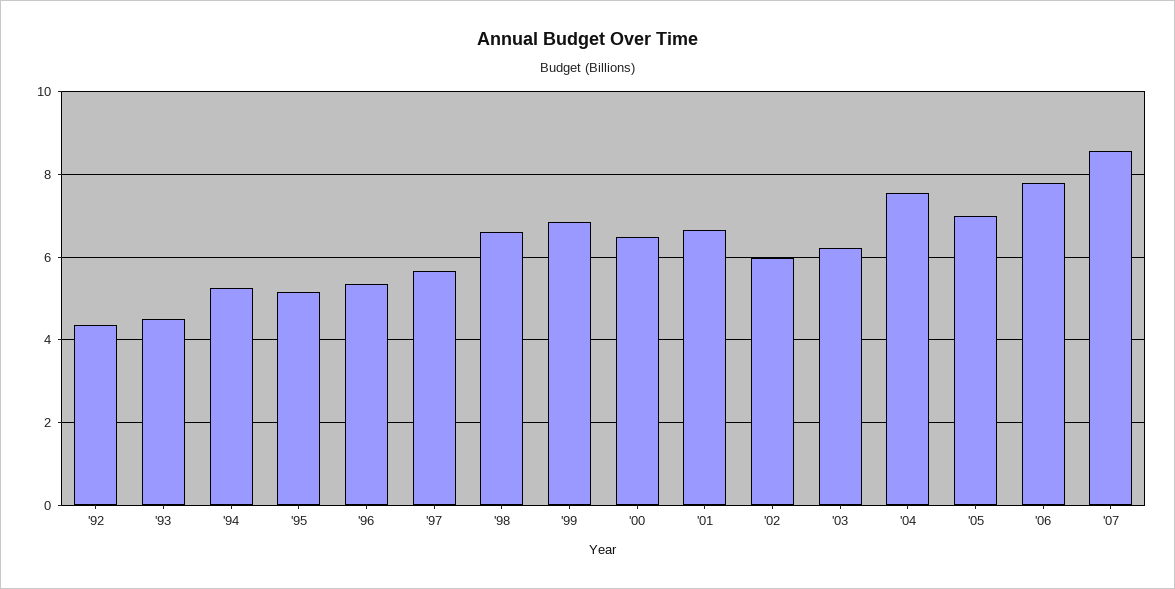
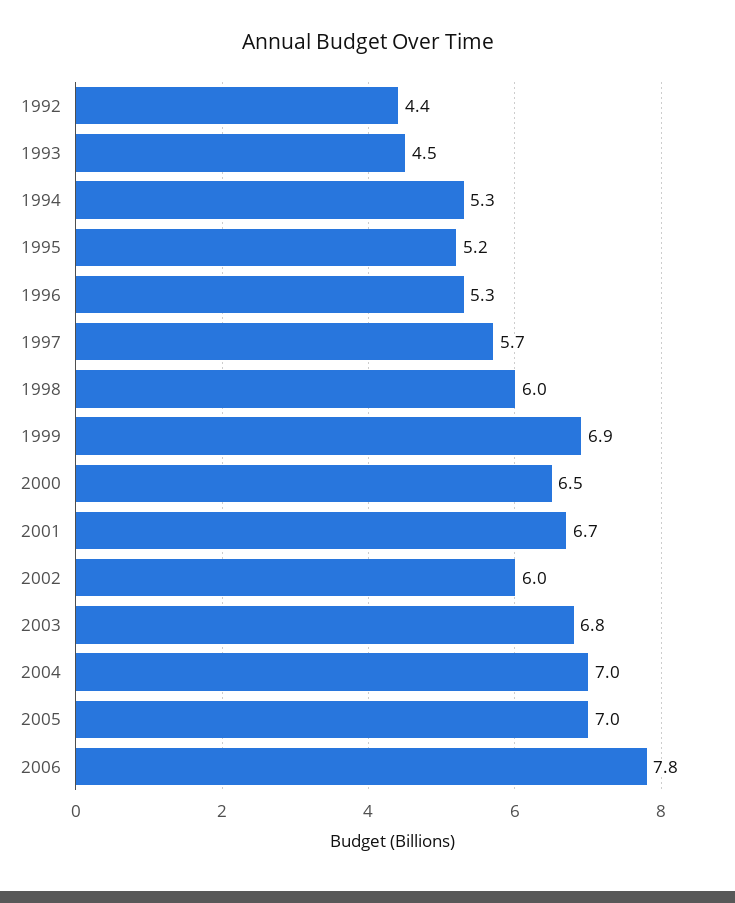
'98: 6.6 -> 6
'03: 6.2 -> 6.8
'04: 7.6 -> 7
'07: 8.6 -> none

